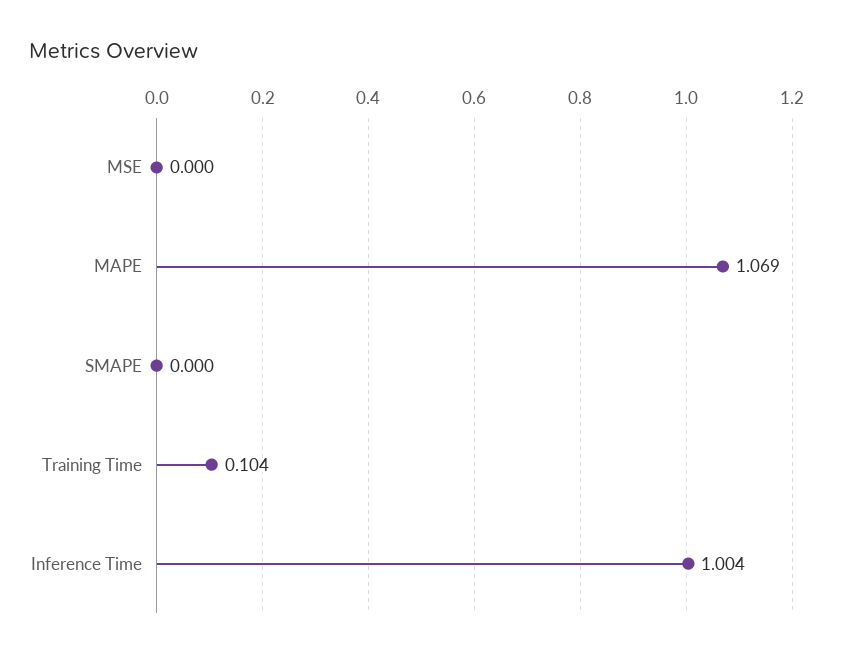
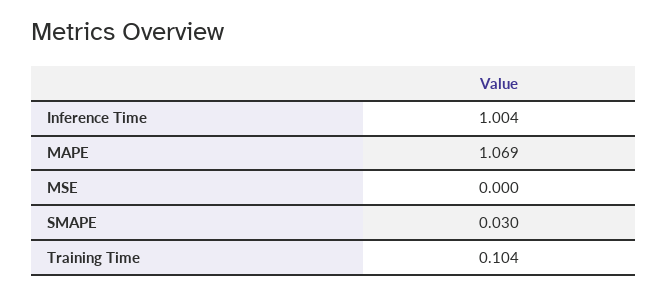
SMAPE: 0 -> 0.03

